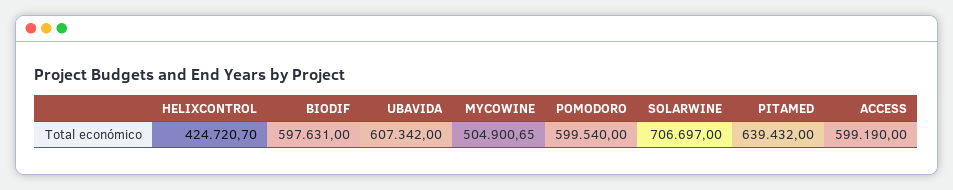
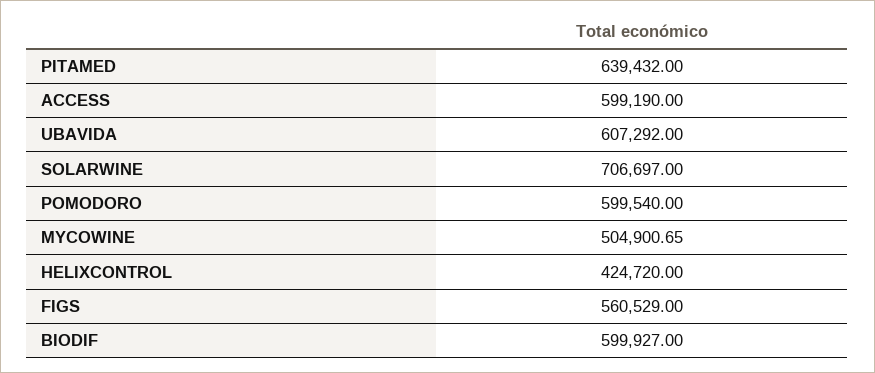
HELIXCONTROL: 424720.7 -> 424720
BIODIF: 597631 -> 599927
UBAVIDA: 607342 -> 607292
FIGS: none -> 560529

